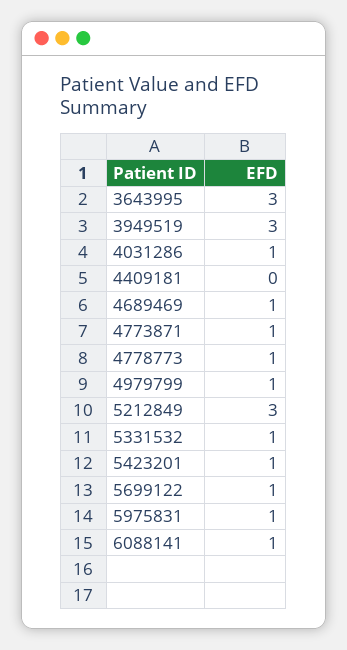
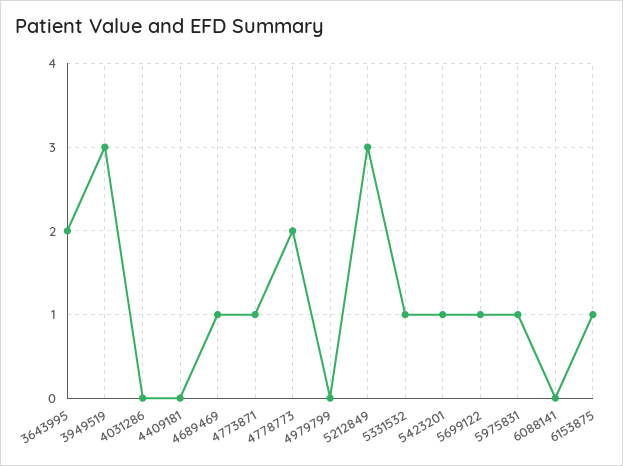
3643995: 3 -> 2
4031286: 1 -> 0
4778773: 1 -> 2
4979799: 1 -> 0
6088141: 1 -> 0
6153875: none -> 1

